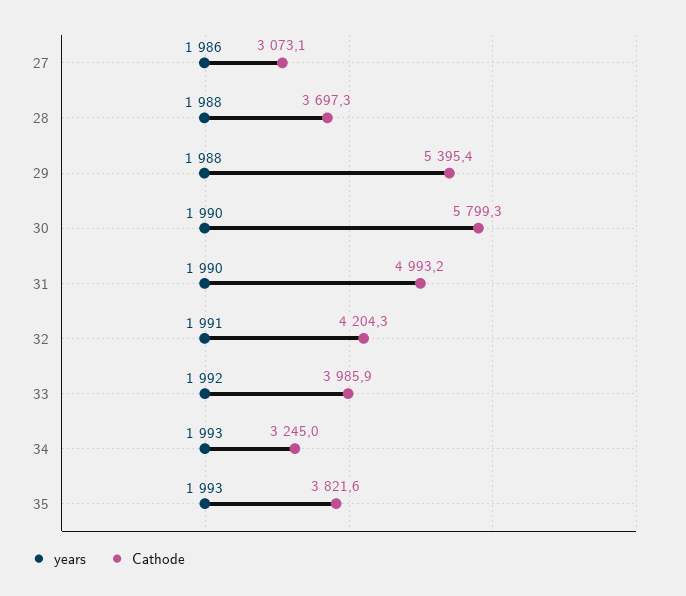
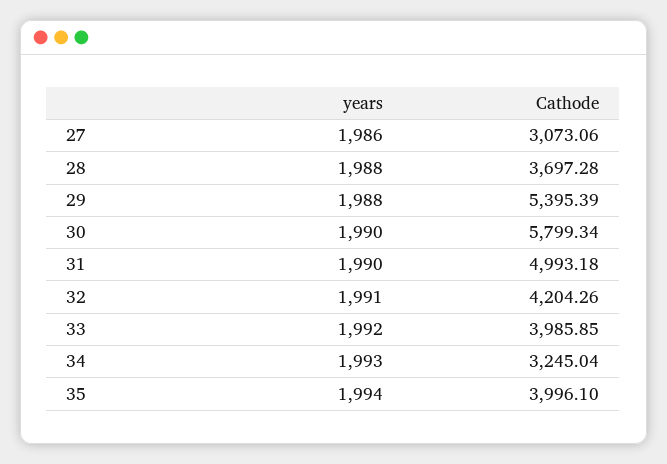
years, 35: 1993 -> 1994
Cathode, 35: 3821.6 -> 3996.1

